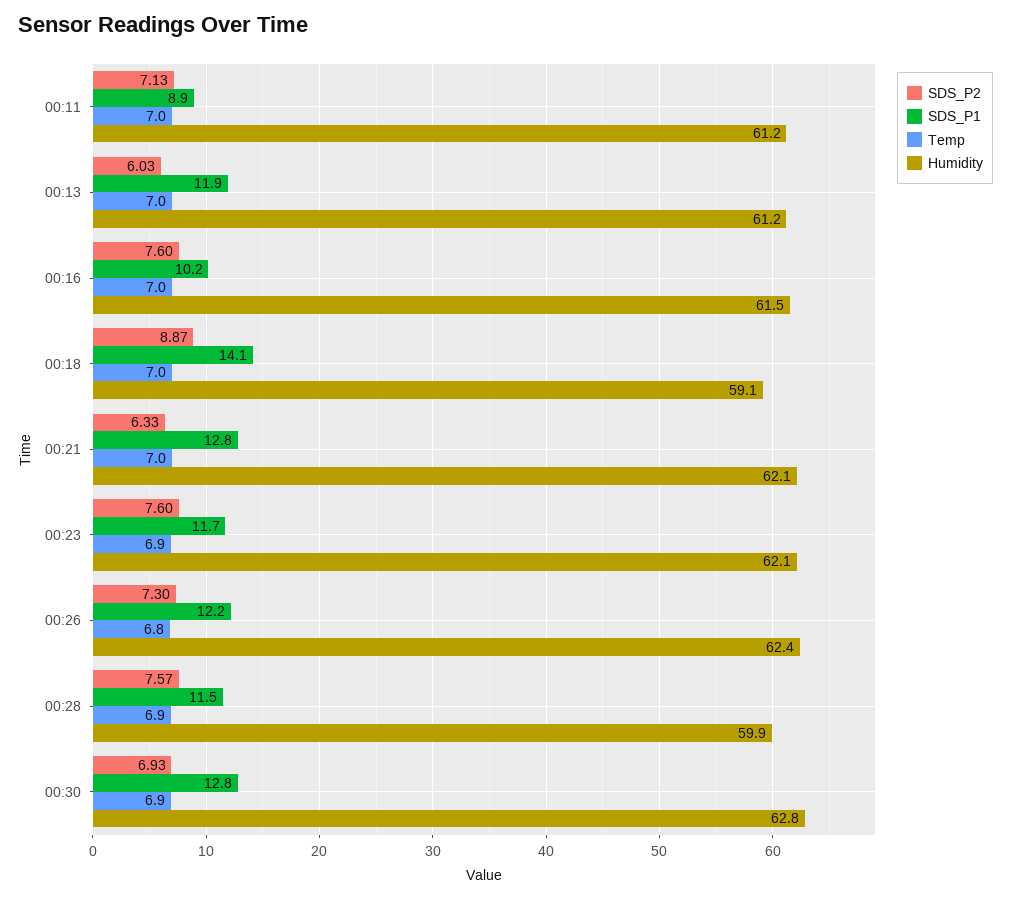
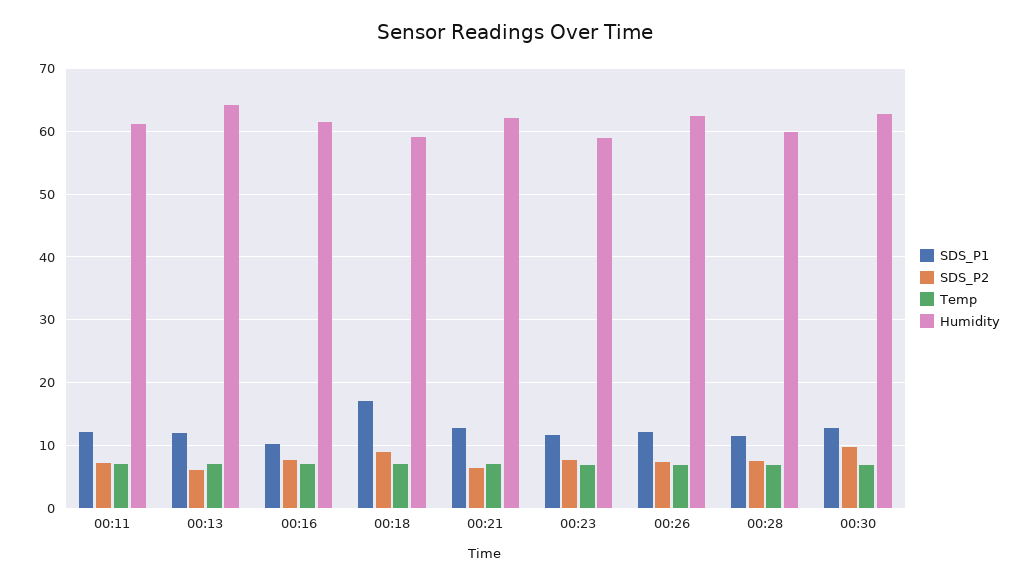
SDS_P1, 00:11: 8.9 -> 12
Humidity, 00:13: 61.2 -> 64
SDS_P1, 00:18: 14.1 -> 17
Humidity, 00:23: 62.1 -> 59
SDS_P2, 00:30: 6.93 -> 10

